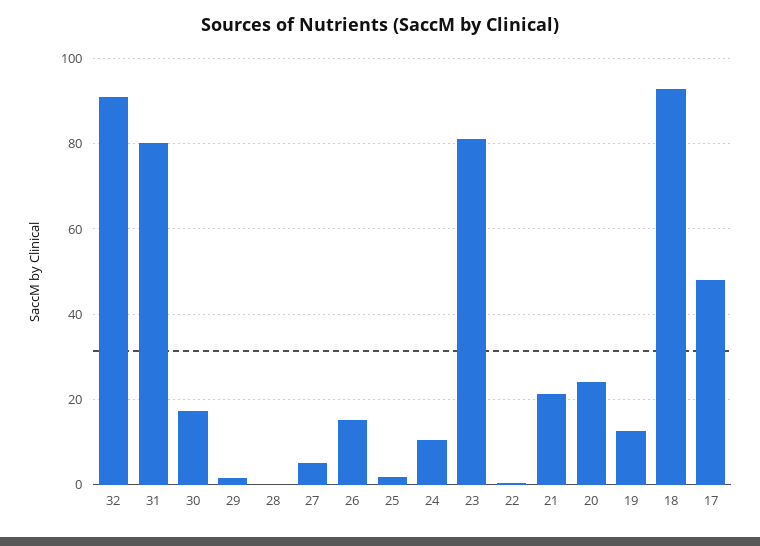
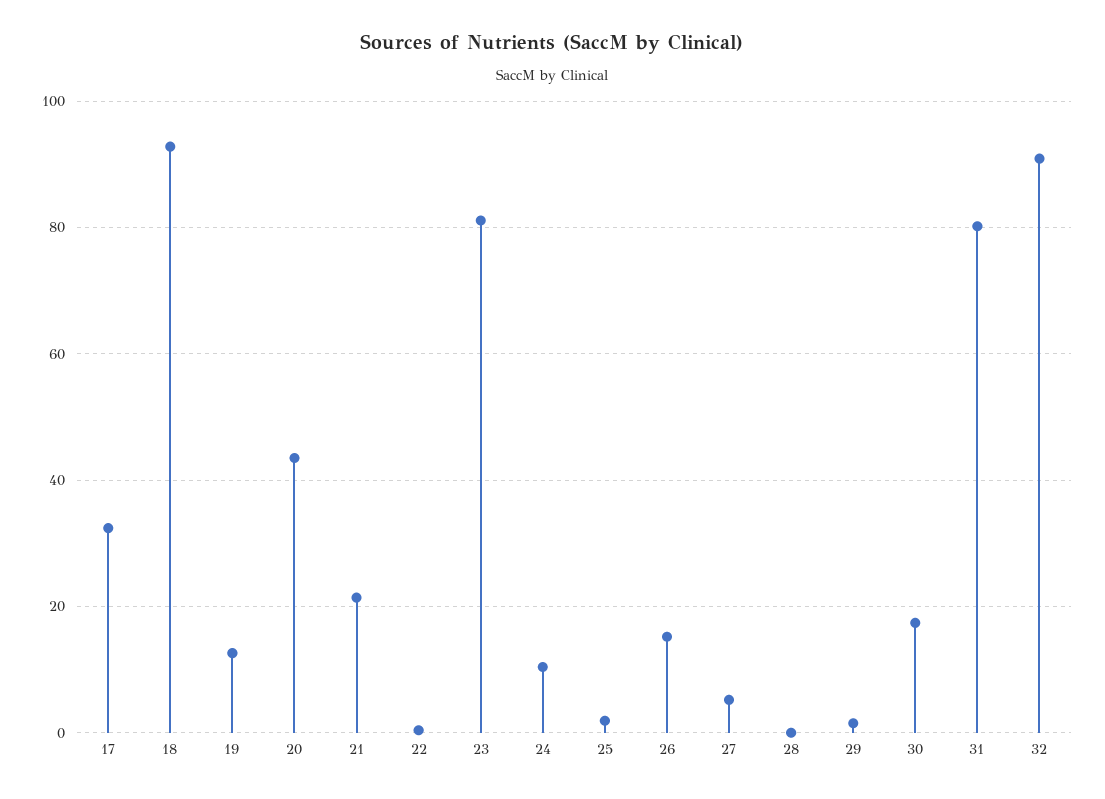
20: 24 -> 44
17: 48 -> 32

